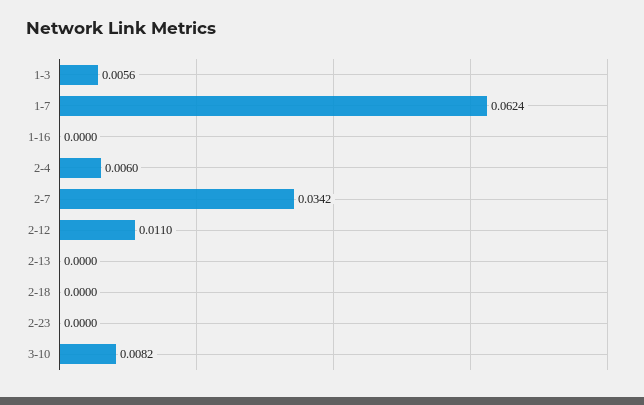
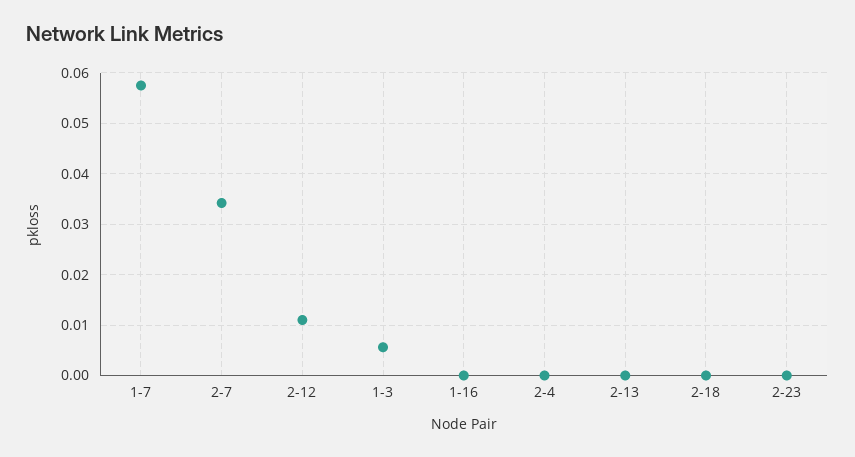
1-7: 0.0624 -> 0.058
2-4: 0.006 -> 0
3-10: 0.0082 -> none

